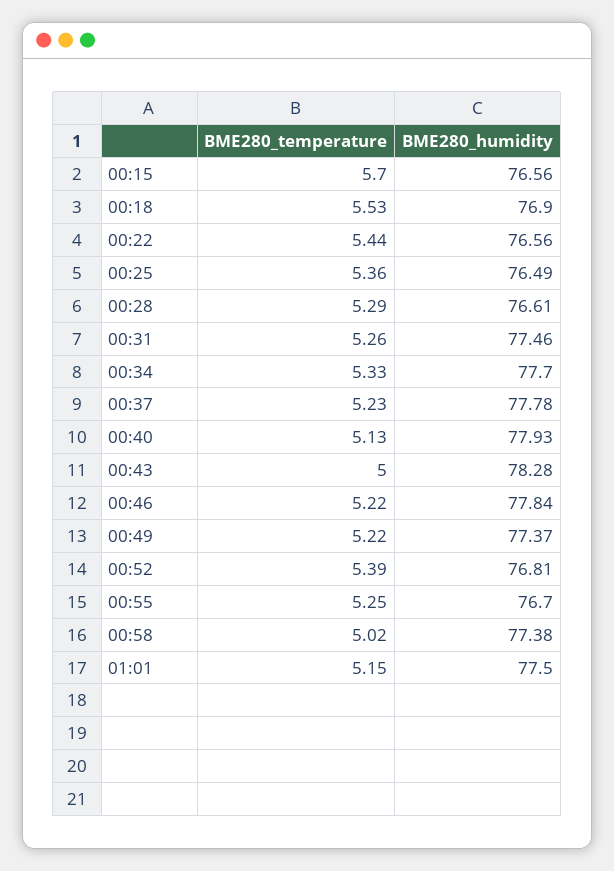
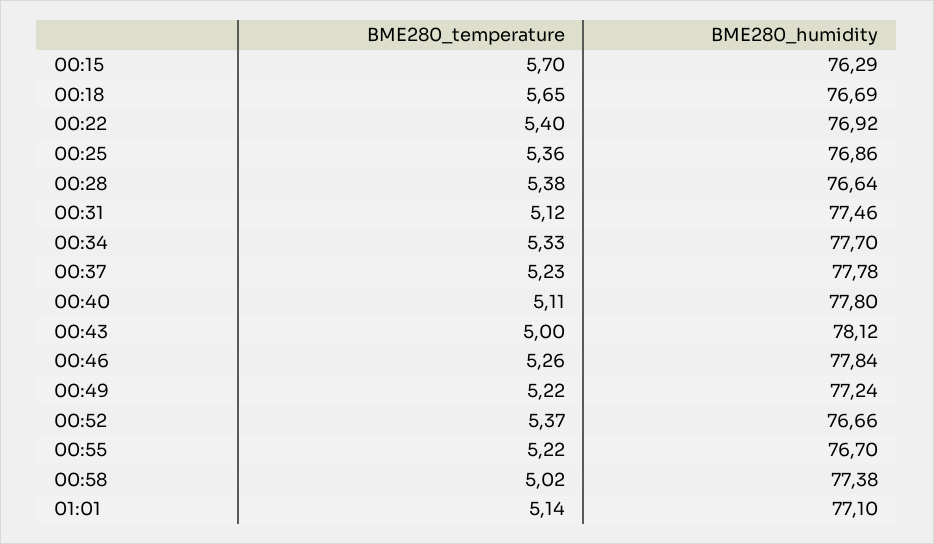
BME280_humidity, 00:15: 76.56 -> 76.29
BME280_temperature, 00:18: 5.53 -> 5.65
BME280_humidity, 00:18: 76.9 -> 76.69
BME280_temperature, 00:22: 5.44 -> 5.4
BME280_humidity, 00:22: 76.56 -> 76.92
BME280_humidity, 00:25: 76.49 -> 76.86
BME280_temperature, 00:28: 5.29 -> 5.38
BME280_humidity, 00:28: 76.61 -> 76.64
BME280_temperature, 00:31: 5.26 -> 5.12
BME280_temperature, 00:40: 5.13 -> 5.11
BME280_humidity, 00:40: 77.93 -> 77.8
BME280_humidity, 00:43: 78.28 -> 78.12
BME280_temperature, 00:46: 5.22 -> 5.26
BME280_humidity, 00:49: 77.37 -> 77.24
BME280_temperature, 00:52: 5.39 -> 5.37
BME280_humidity, 00:52: 76.81 -> 76.66
BME280_temperature, 00:55: 5.25 -> 5.22
BME280_temperature, 01:01: 5.15 -> 5.14
BME280_humidity, 01:01: 77.5 -> 77.1

